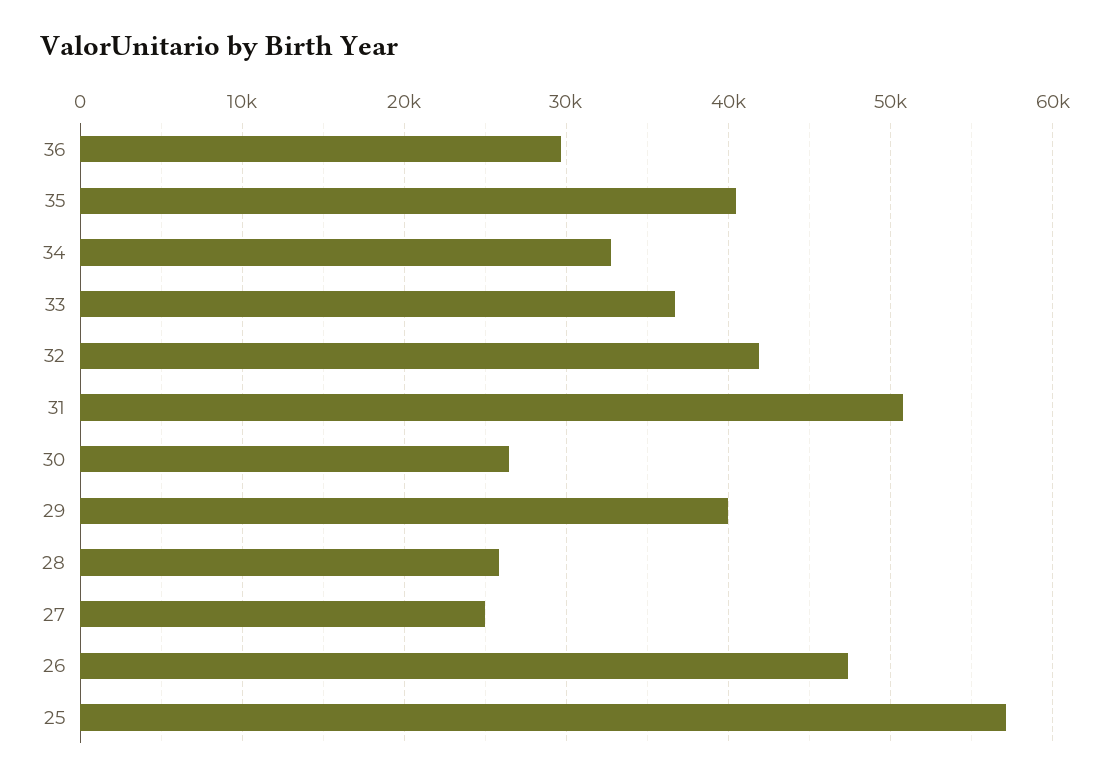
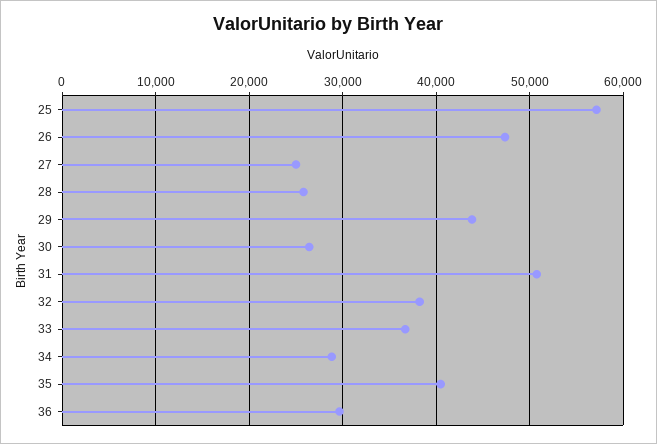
34: 33000 -> 29000
32: 42000 -> 38000
29: 40000 -> 44000

